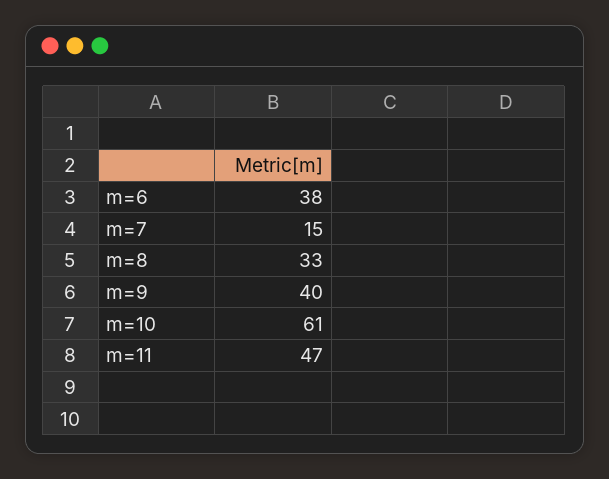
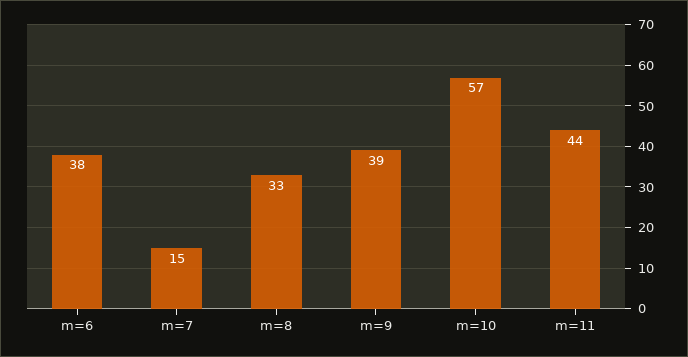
m=9: 40 -> 39
m=10: 61 -> 57
m=11: 47 -> 44

